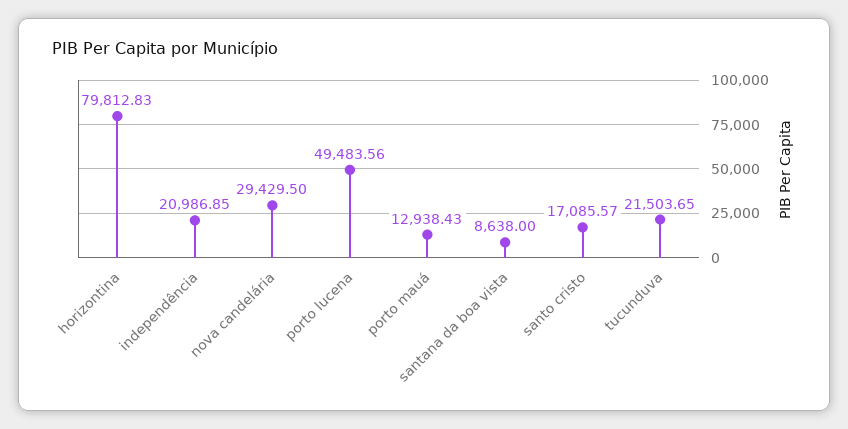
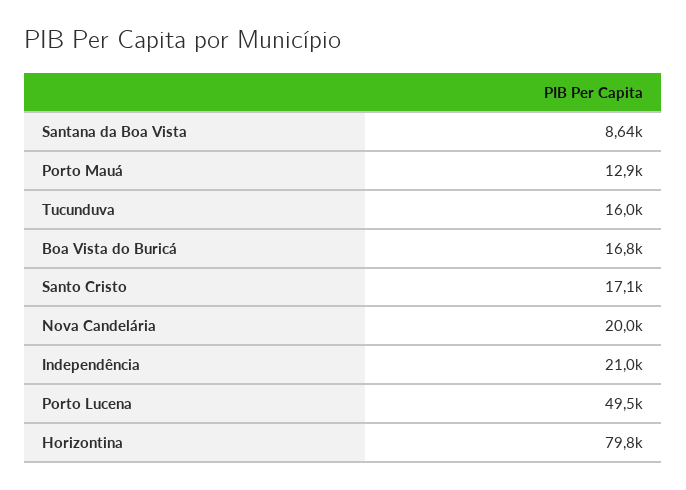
nova candelária: 29429.5 -> 20000
tucunduva: 21503.65 -> 16000
Boa Vista do Buricá: none -> 16800

